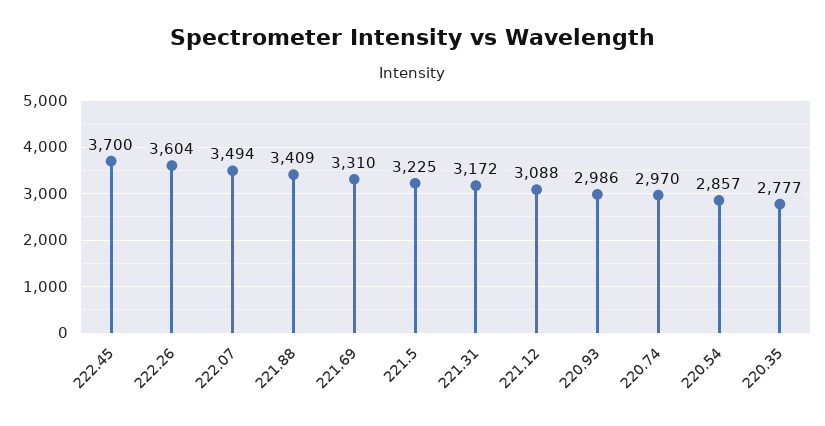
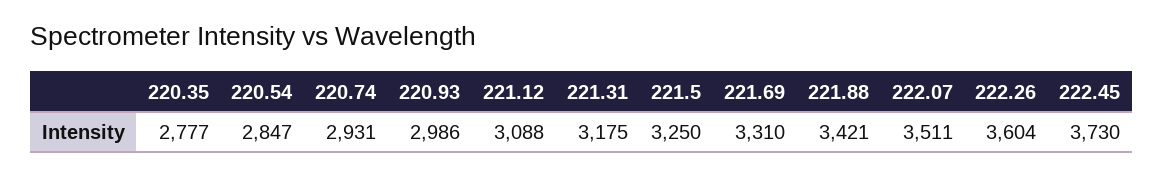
222.45: 3700 -> 3730
222.07: 3494 -> 3511
221.88: 3409 -> 3421
221.5: 3225 -> 3250
221.31: 3172 -> 3175
220.74: 2970 -> 2931
220.54: 2857 -> 2847

